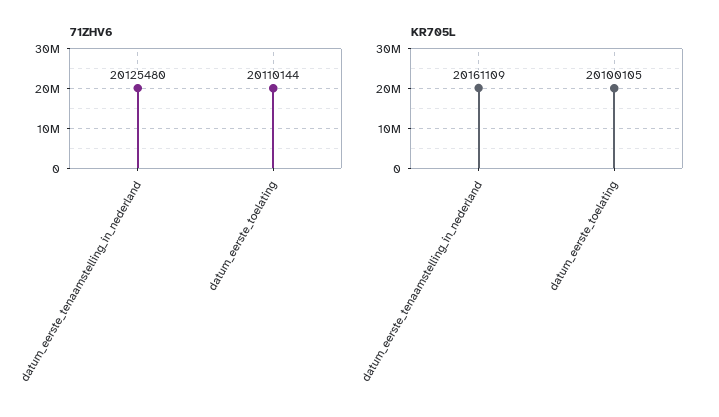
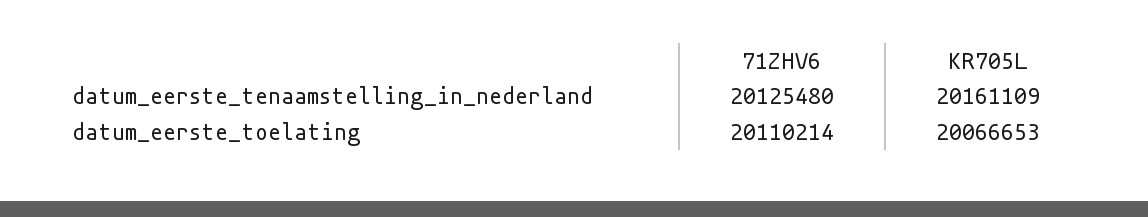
71ZHV6, datum_eerste_toelating: 20110144 -> 20110214
KR705L, datum_eerste_toelating: 20100105 -> 20066653

